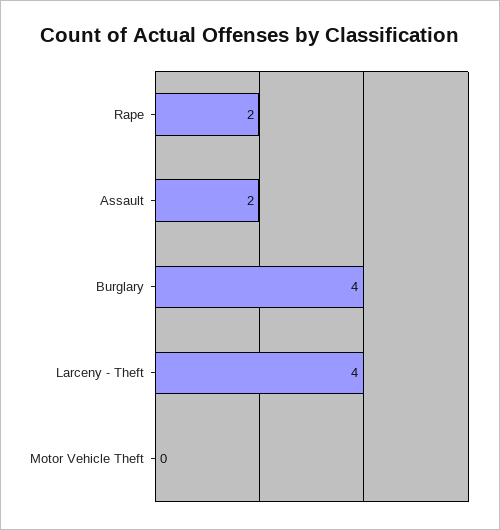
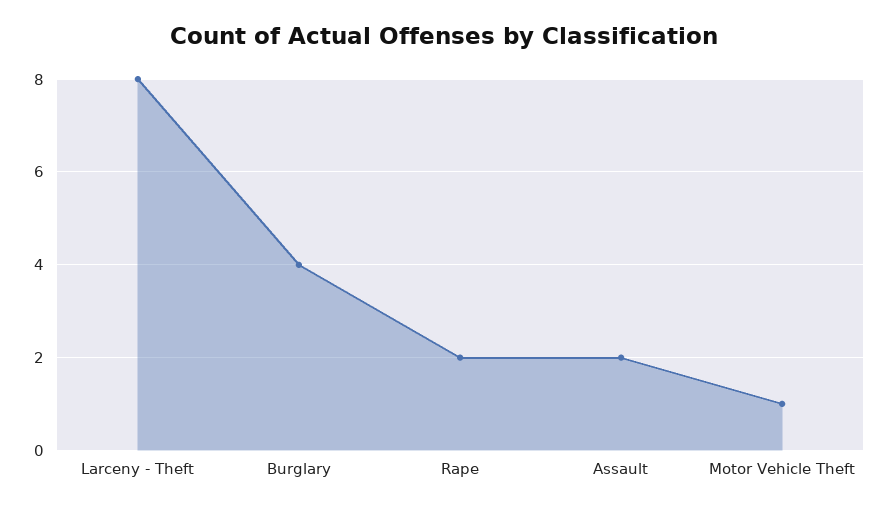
Larceny - Theft: 4 -> 8
Motor Vehicle Theft: 0 -> 1

